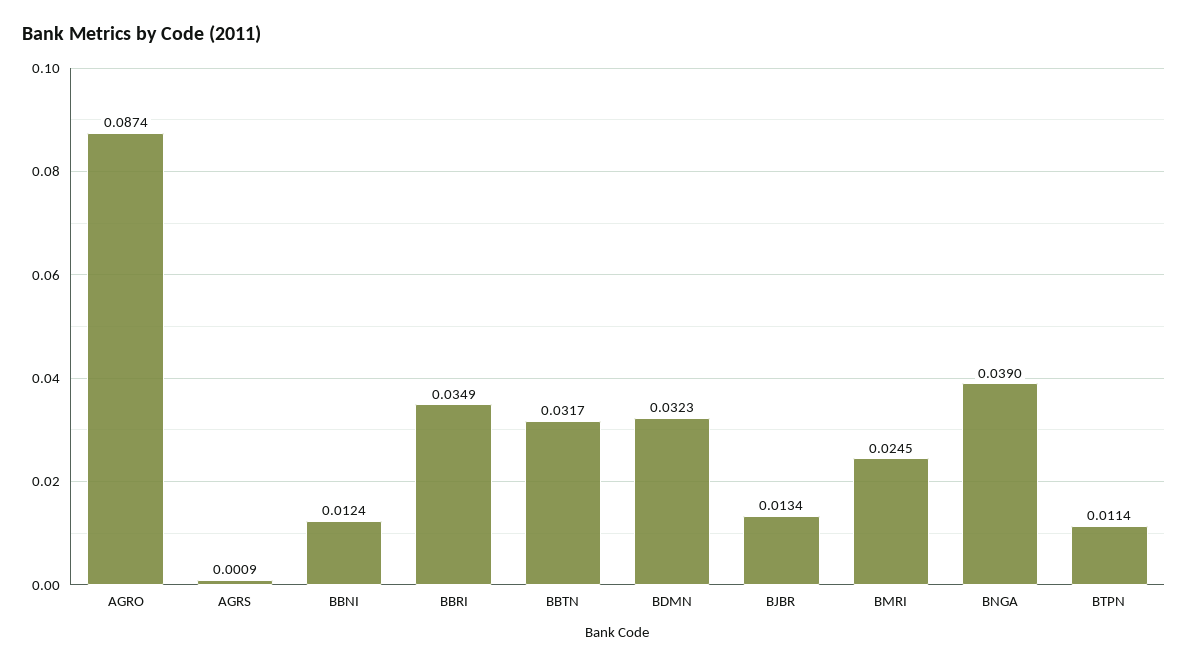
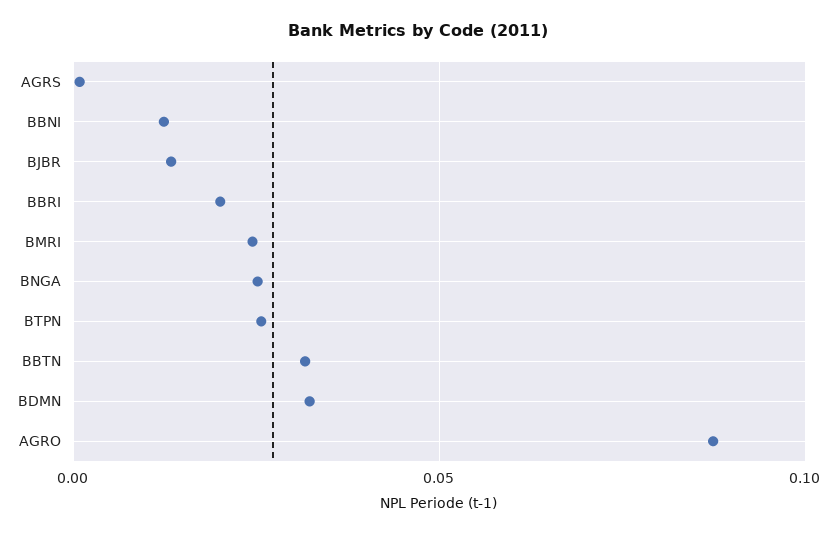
BBRI: 0.0349 -> 0.02
BNGA: 0.039 -> 0.025
BTPN: 0.0114 -> 0.025

